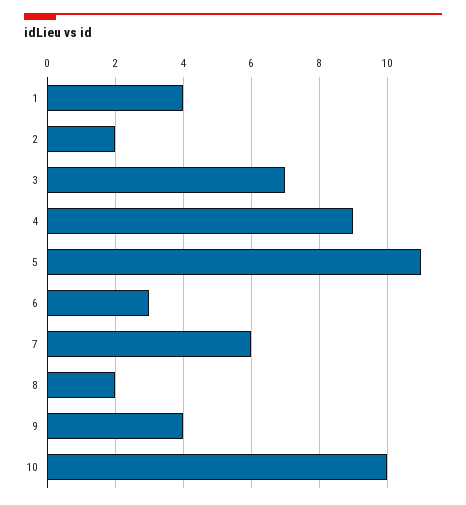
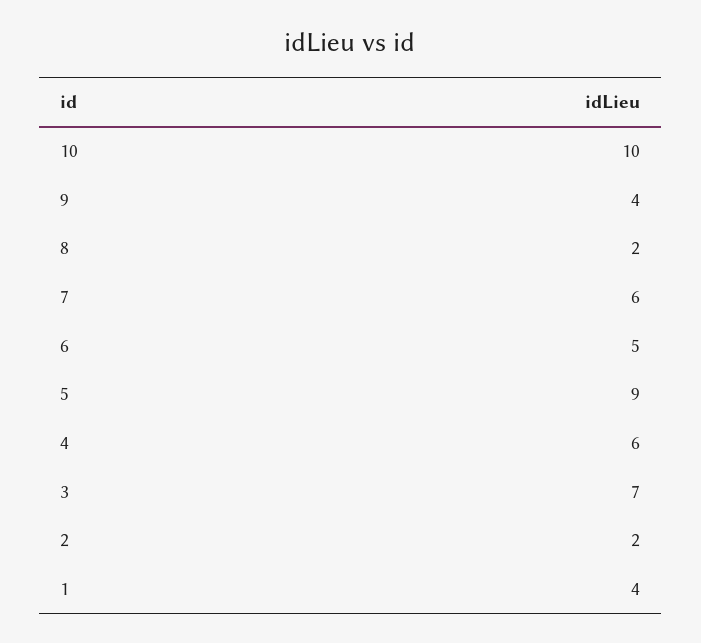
4: 9 -> 6
5: 11 -> 9
6: 3 -> 5

